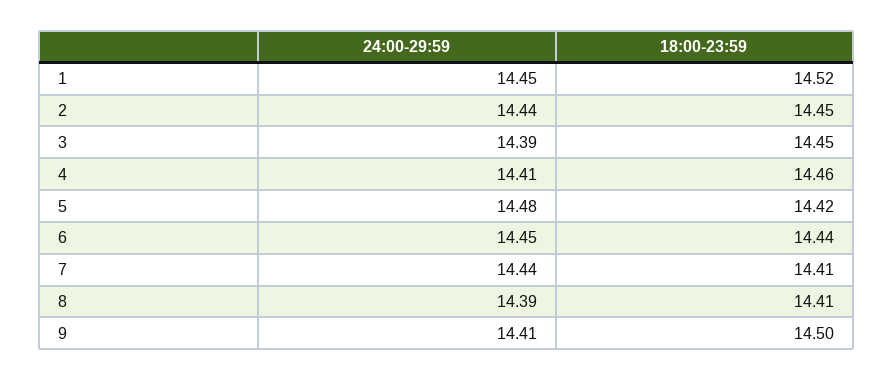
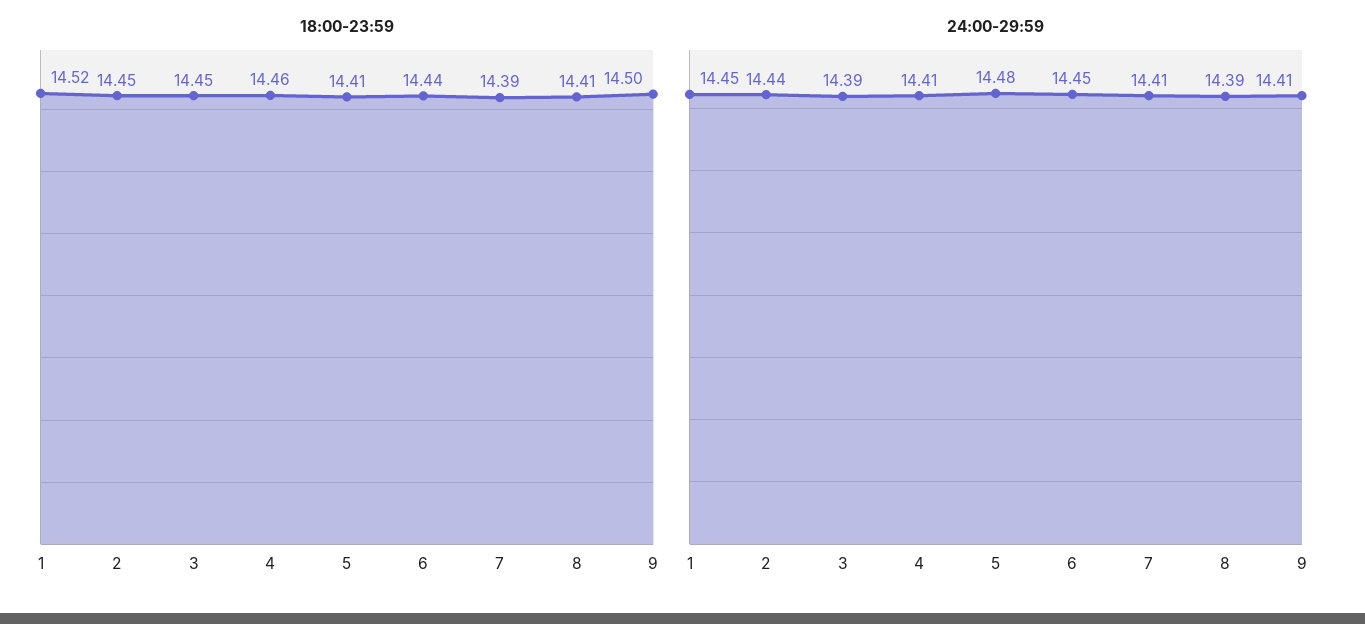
18:00-23:59, 5: 14.42 -> 14.41
24:00-29:59, 7: 14.44 -> 14.41
18:00-23:59, 7: 14.41 -> 14.39

